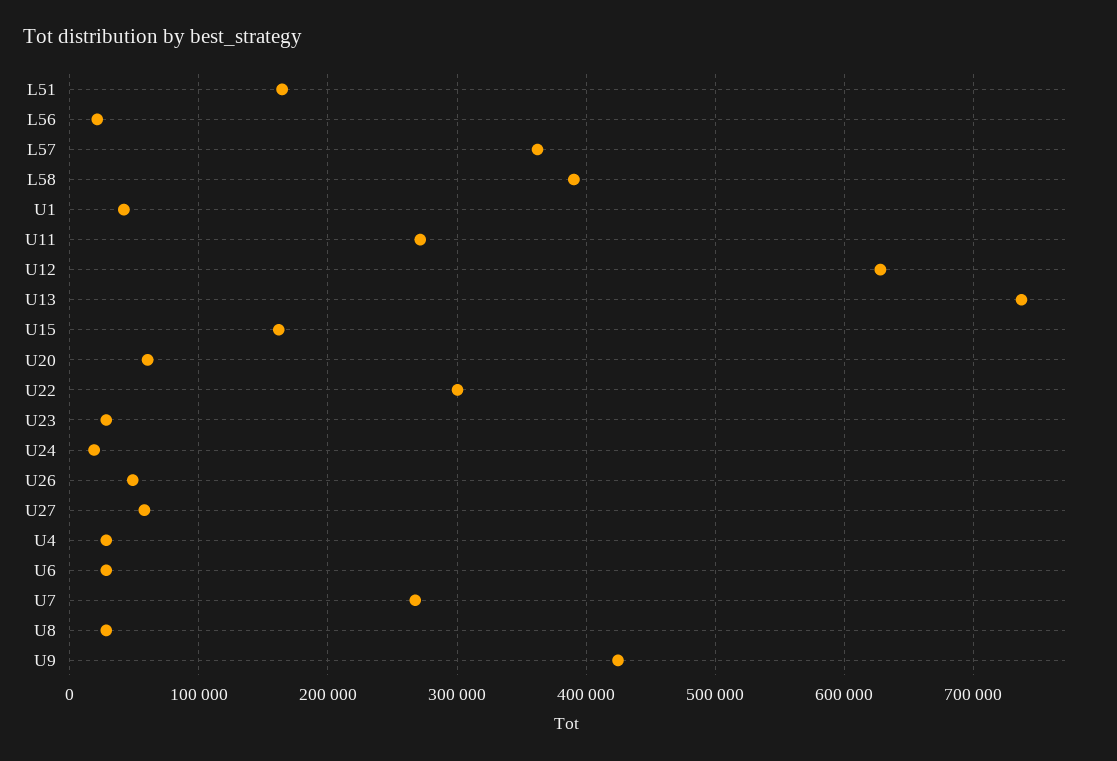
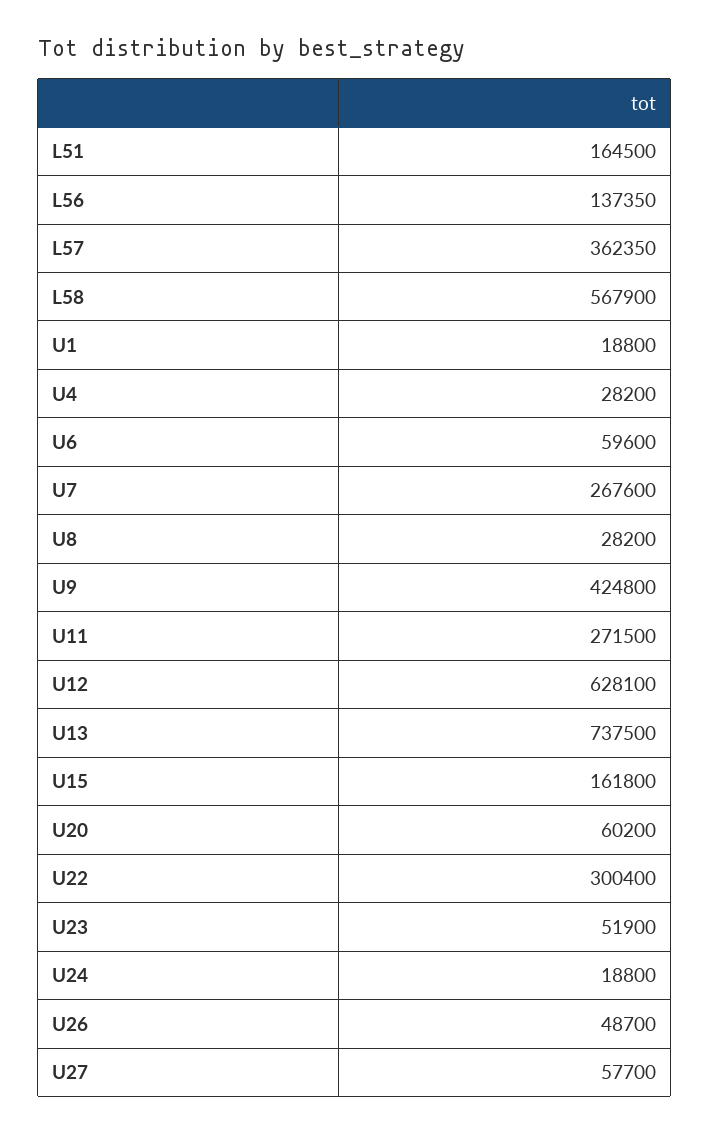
L56: 20000 -> 137350
L58: 390000 -> 567900
U1: 40000 -> 18800
U23: 30000 -> 51900
U6: 30000 -> 59600

